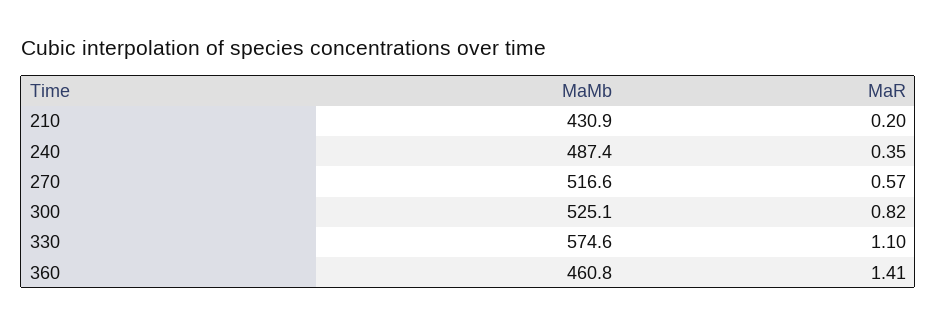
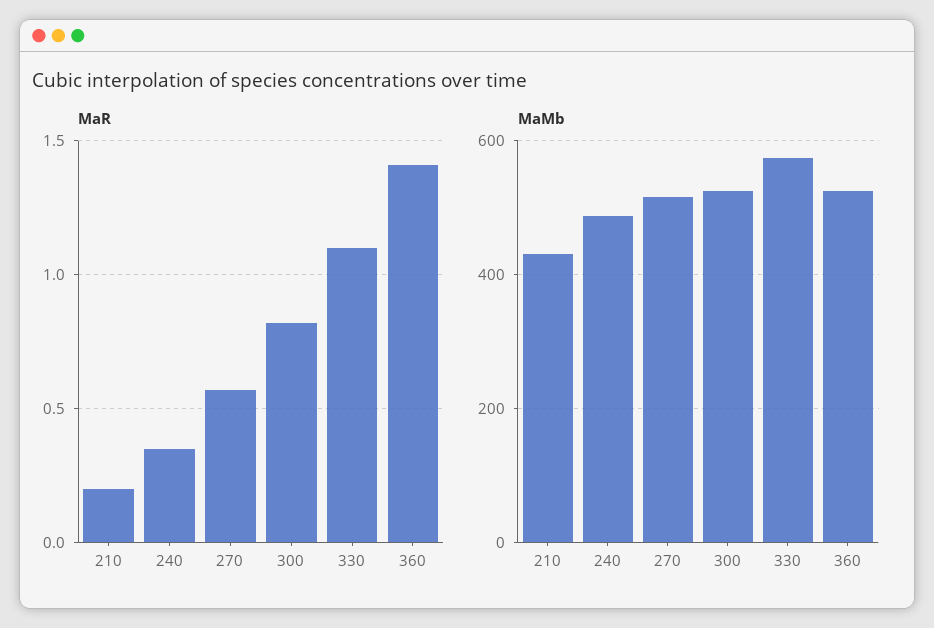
MaMb, 360: 460.8 -> 520

